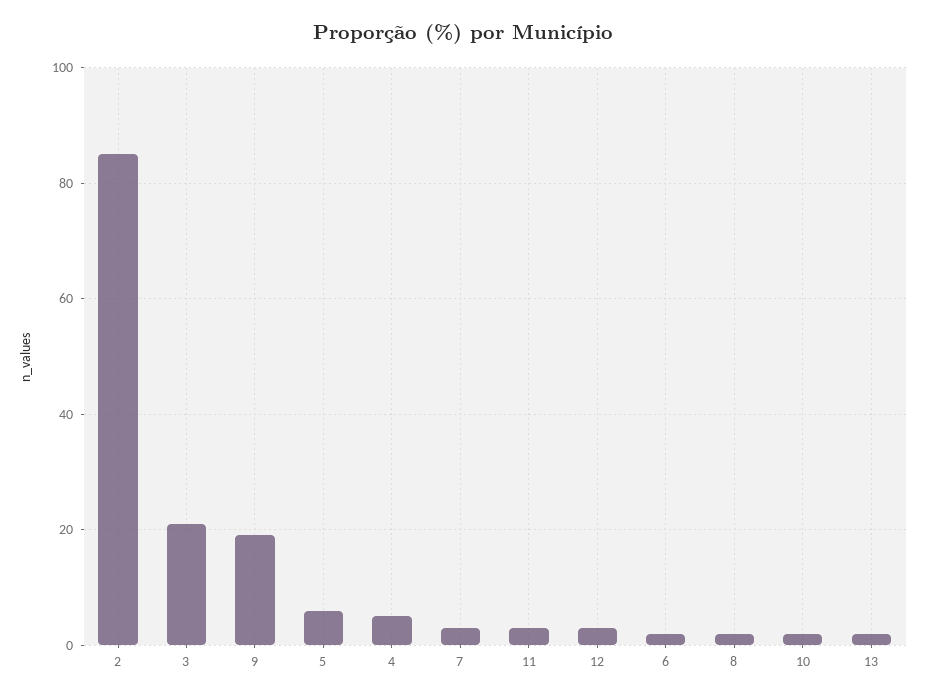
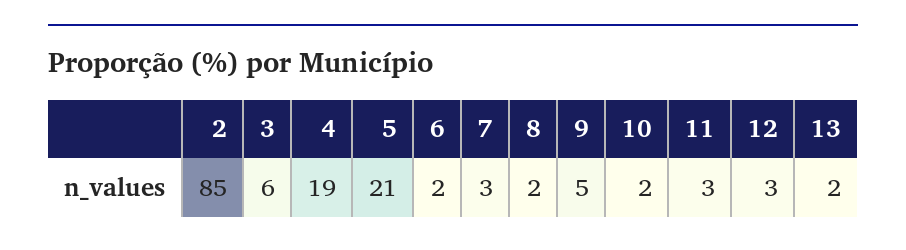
3: 20 -> 6
9: 20 -> 5
5: 5 -> 21
4: 5 -> 19

